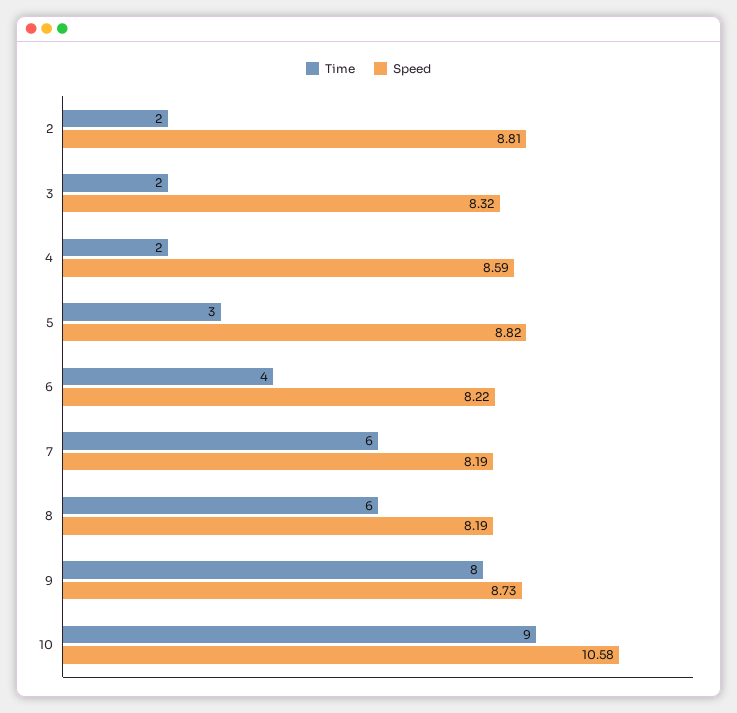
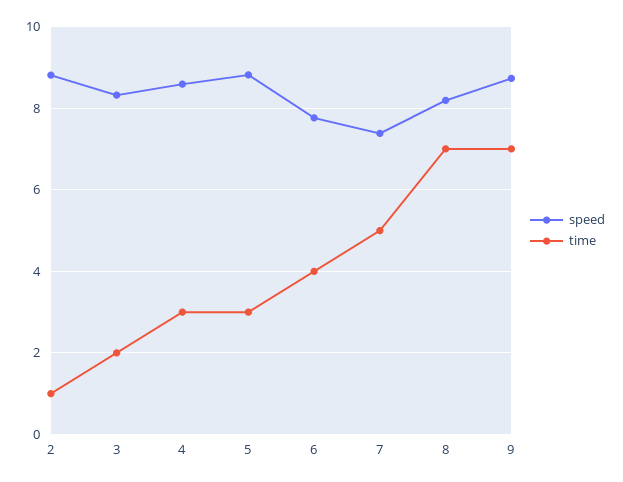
Time, 2: 2 -> 1
Time, 4: 2 -> 3
Speed, 6: 8.22 -> 7.8
Time, 7: 6 -> 5
Speed, 7: 8.19 -> 7.4
Time, 8: 6 -> 7
Time, 9: 8 -> 7
Time, 10: 9 -> none
Speed, 10: 10.58 -> none

